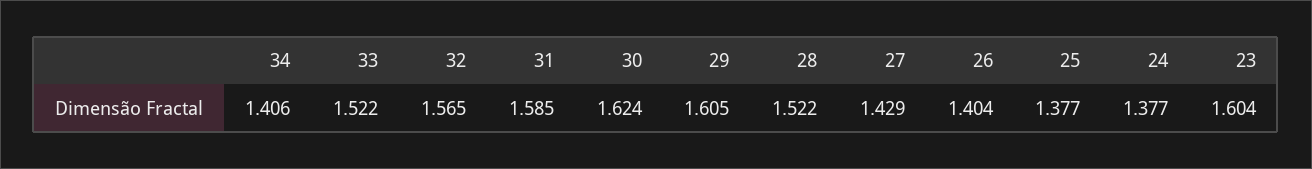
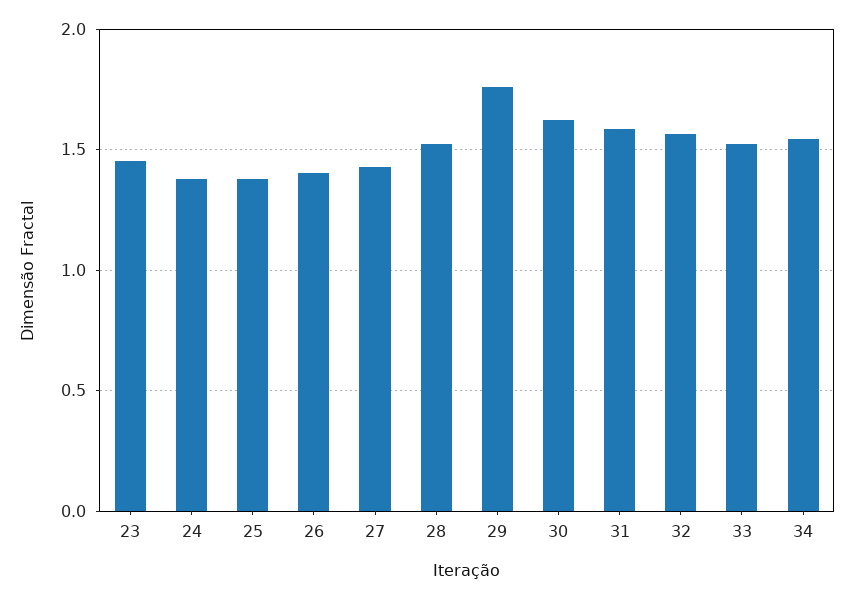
34: 1.406 -> 1.55
29: 1.605 -> 1.75
23: 1.604 -> 1.45

